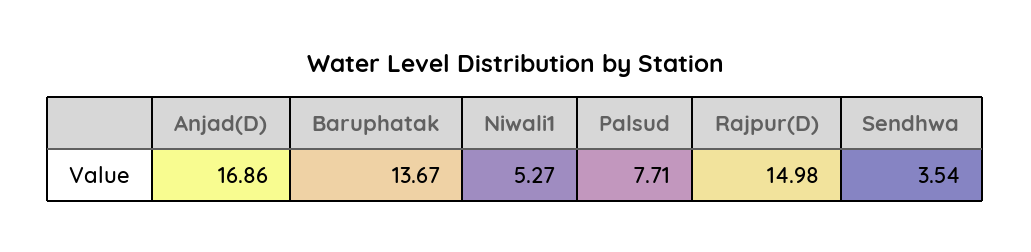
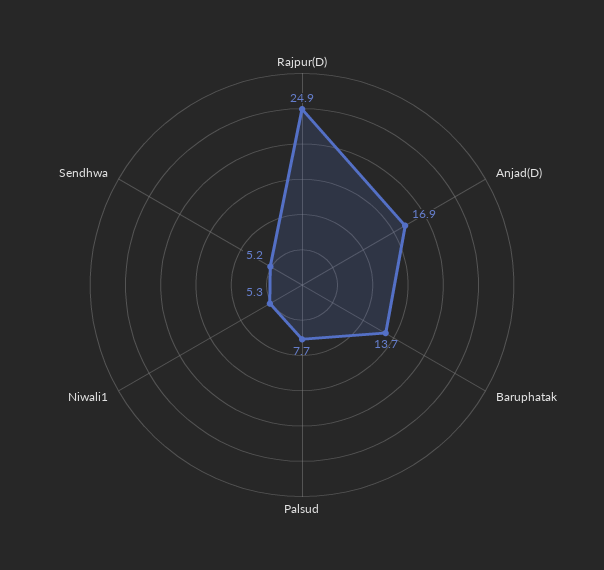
Rajpur(D): 14.98 -> 24.9
Sendhwa: 3.54 -> 5.2

